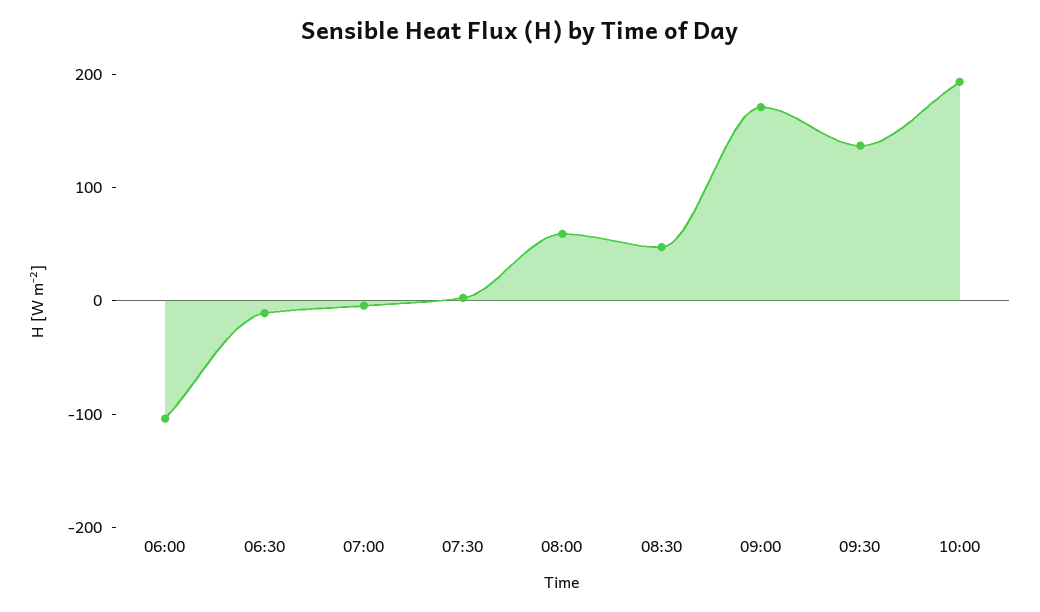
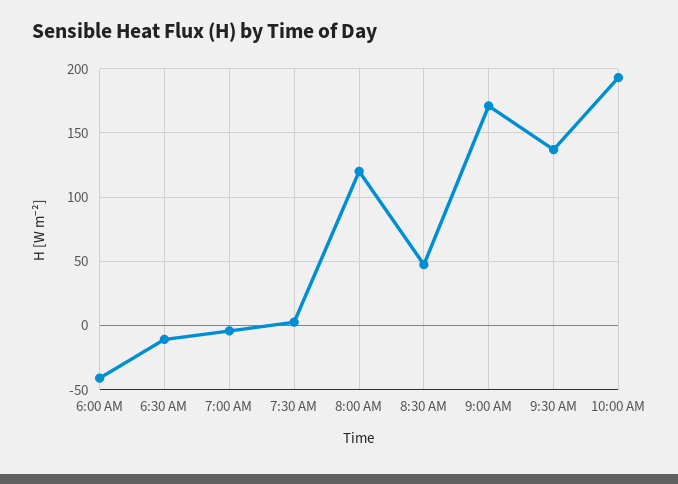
06:00: -100 -> -40
08:00: 60 -> 120

